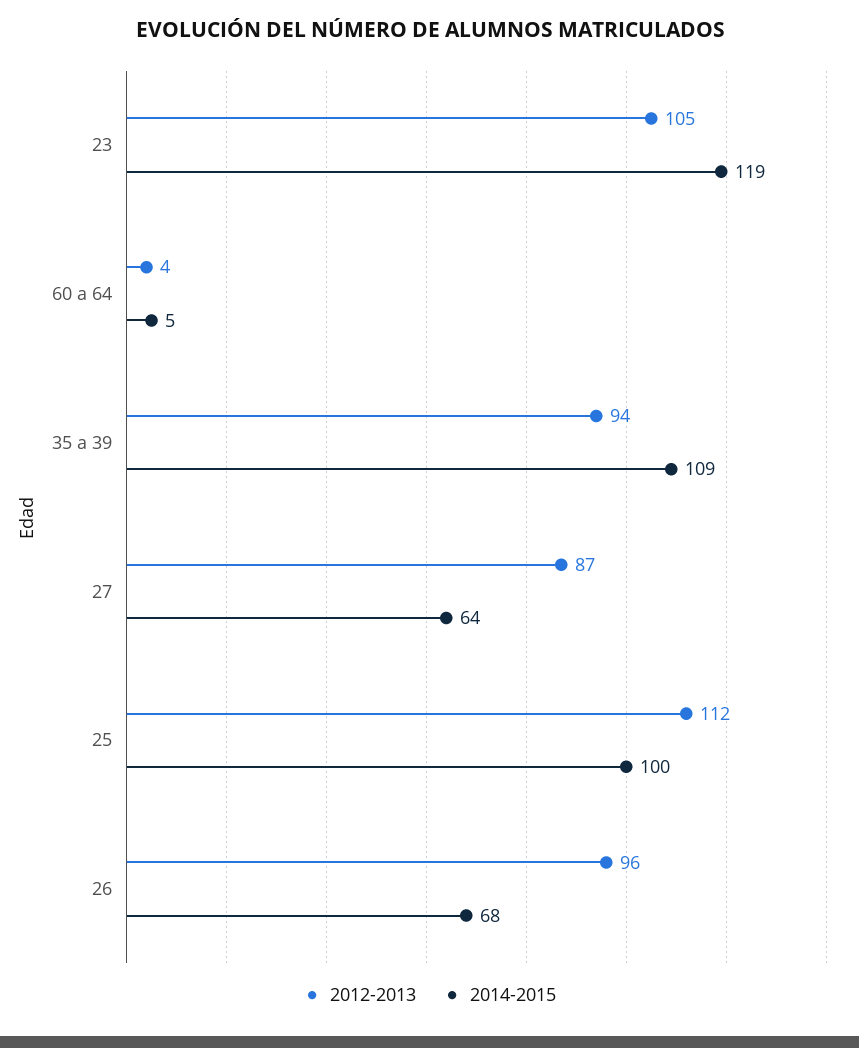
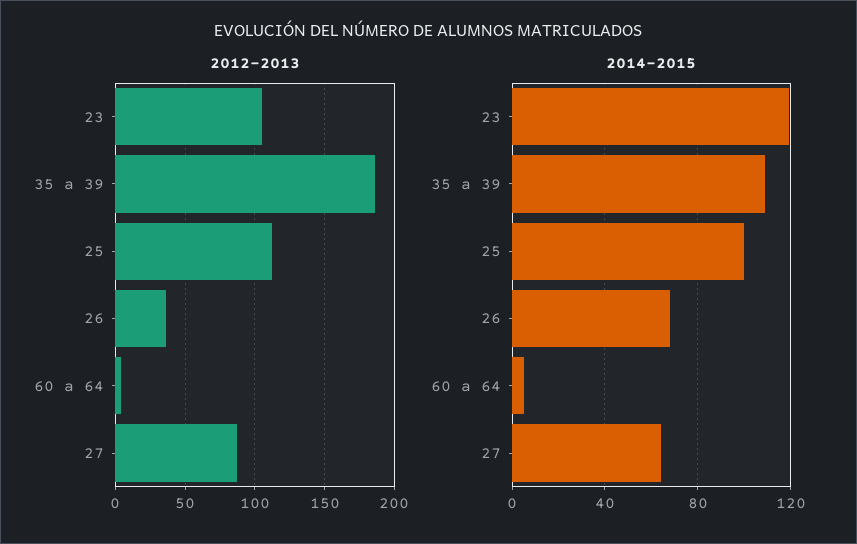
2012-2013, 35 a 39: 94 -> 185
2012-2013, 26: 96 -> 35

